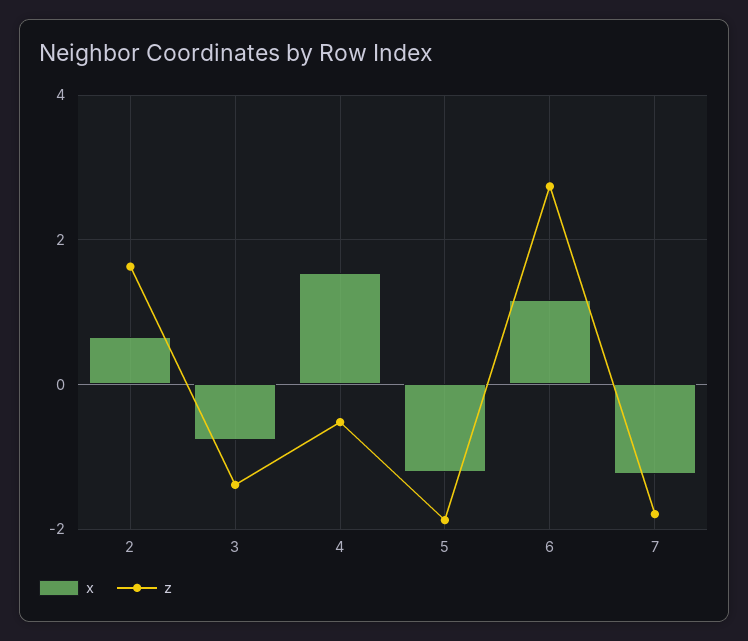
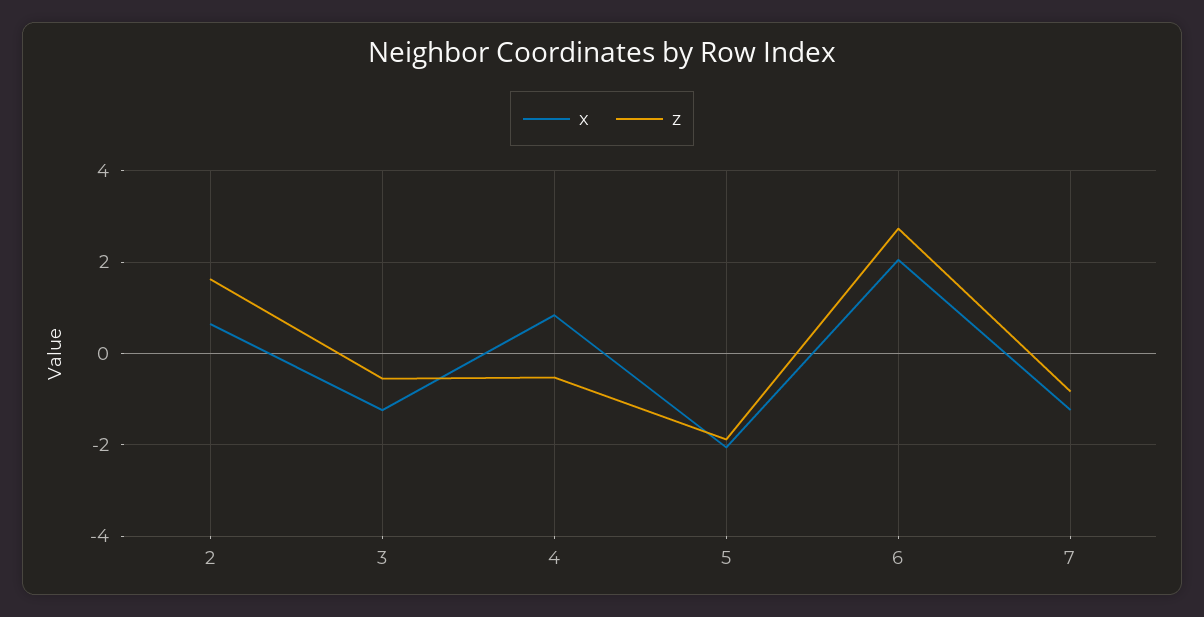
x, 3: -0.8 -> -1.2
z, 3: -1.4 -> -0.6
x, 4: 1.6 -> 0.8
x, 5: -1.2 -> -2
x, 6: 1.2 -> 2
z, 7: -1.8 -> -0.8

